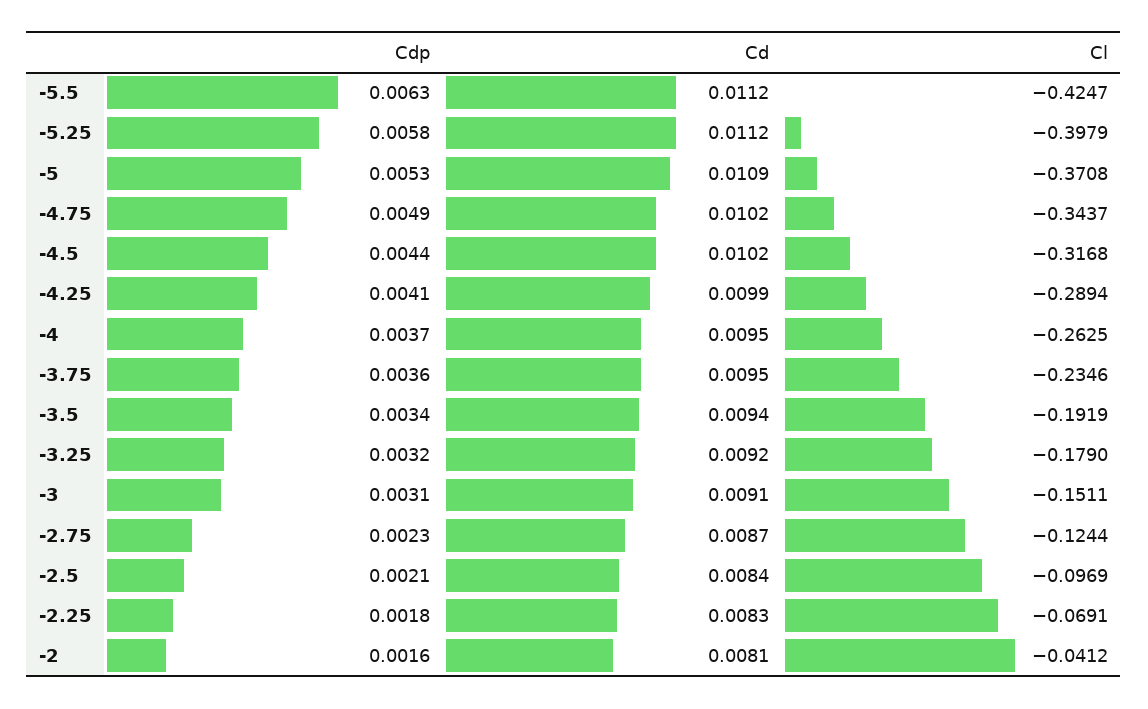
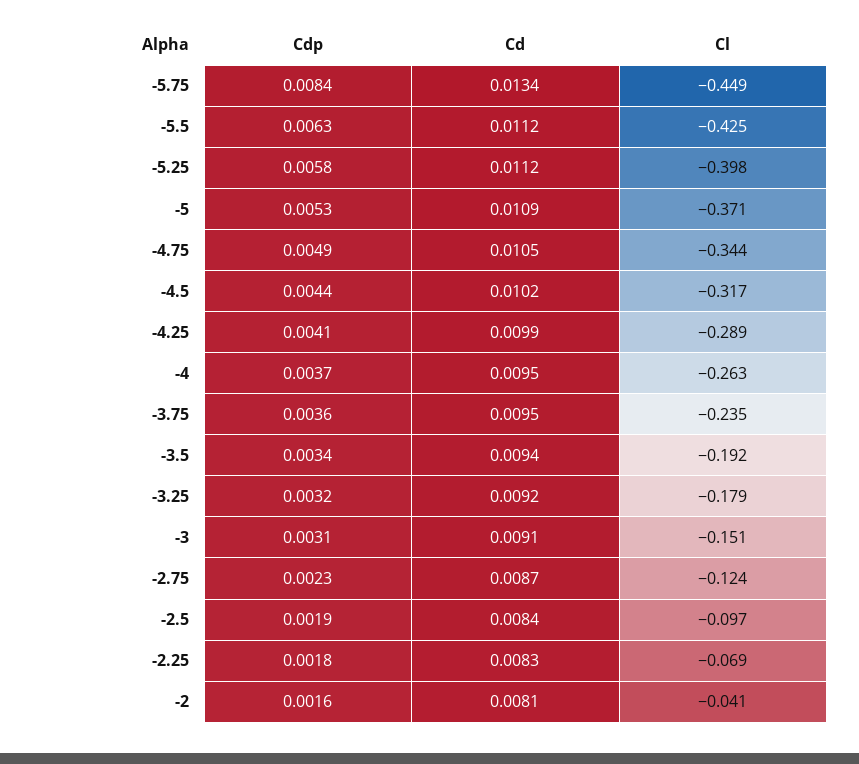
Cd, -4.75: 0.0102 -> 0.0105
Cdp, -2.5: 0.0021 -> 0.0019
Cdp, -5.75: none -> 0.0084
Cd, -5.75: none -> 0.0134
Cl, -5.75: none -> -0.449

